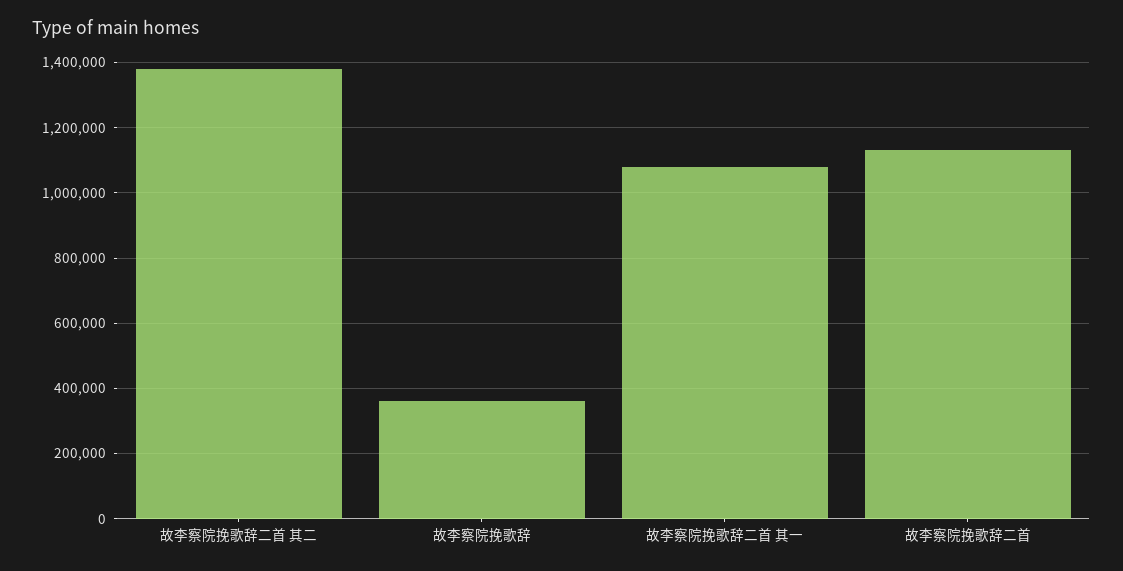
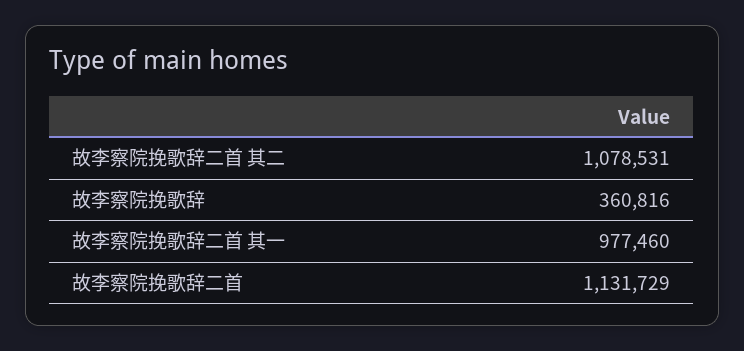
故李察院挽歌辞二首 其二: 1380000 -> 1078531
故李察院挽歌辞二首 其一: 1080000 -> 977460

